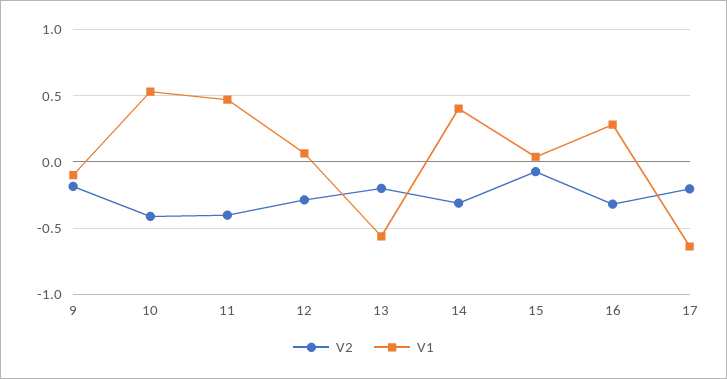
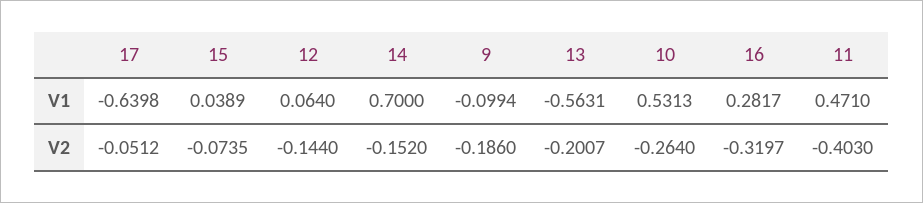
V2, 10: -0.4 -> -0.264
V2, 12: -0.3 -> -0.144
V2, 14: -0.3 -> -0.152
V1, 14: 0.4 -> 0.7
V2, 17: -0.2 -> -0.0512

